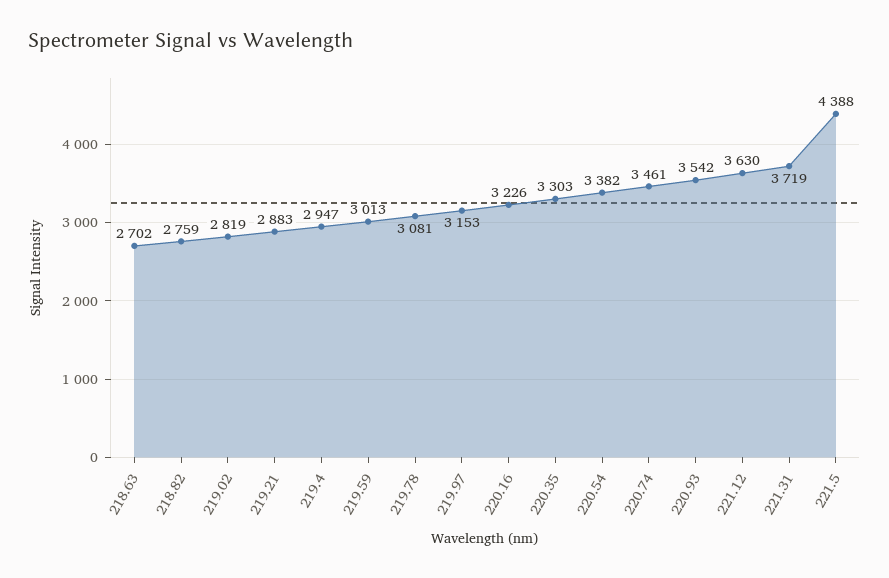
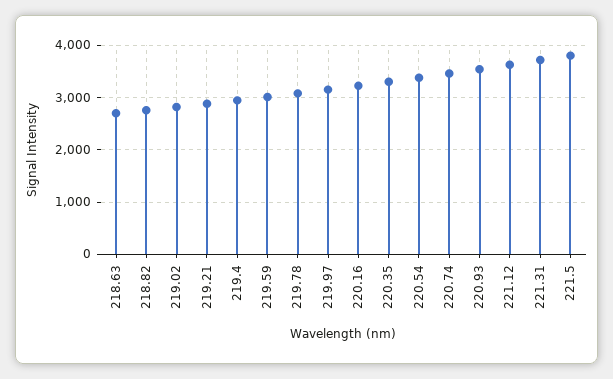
221.5: 4388 -> 3800

